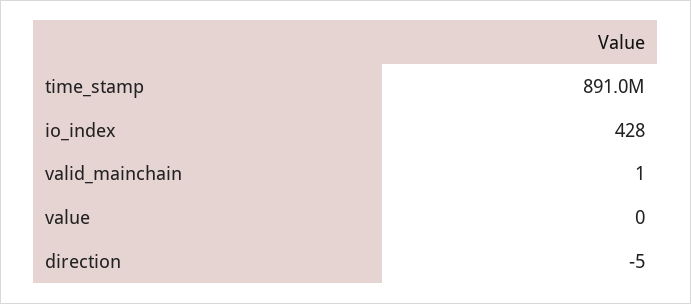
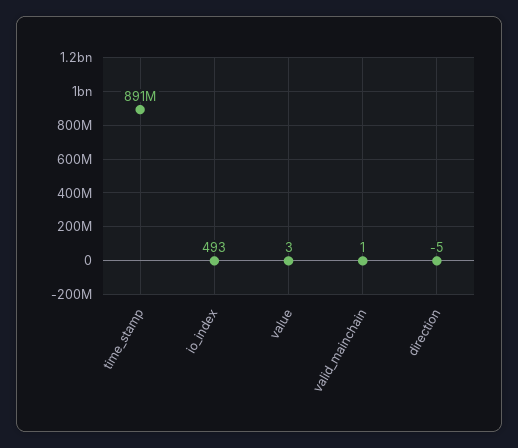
io_index: 428 -> 493
value: 0 -> 3

